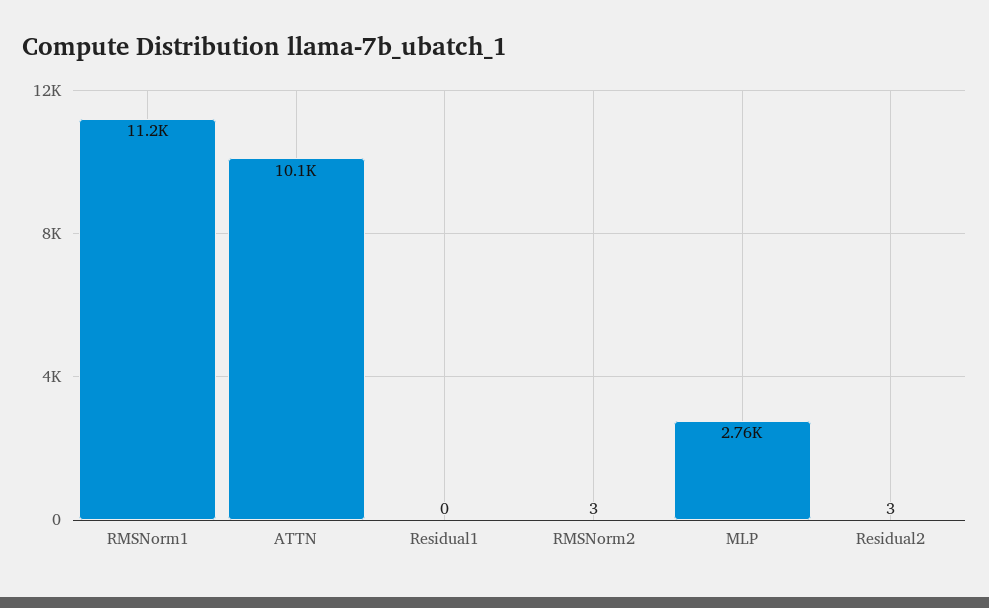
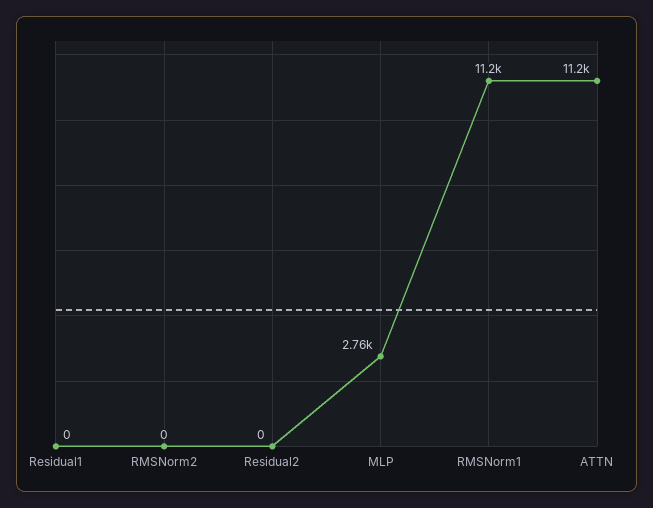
ATTN: 10100 -> 11200
RMSNorm2: 3 -> 0
Residual2: 3 -> 0

